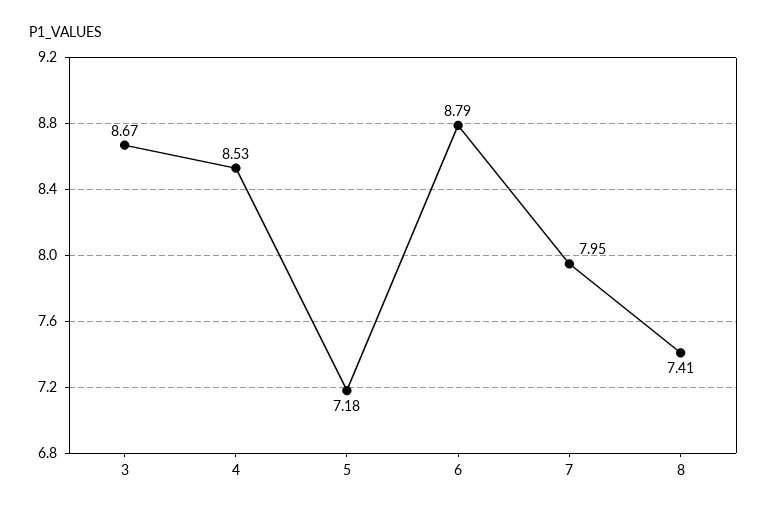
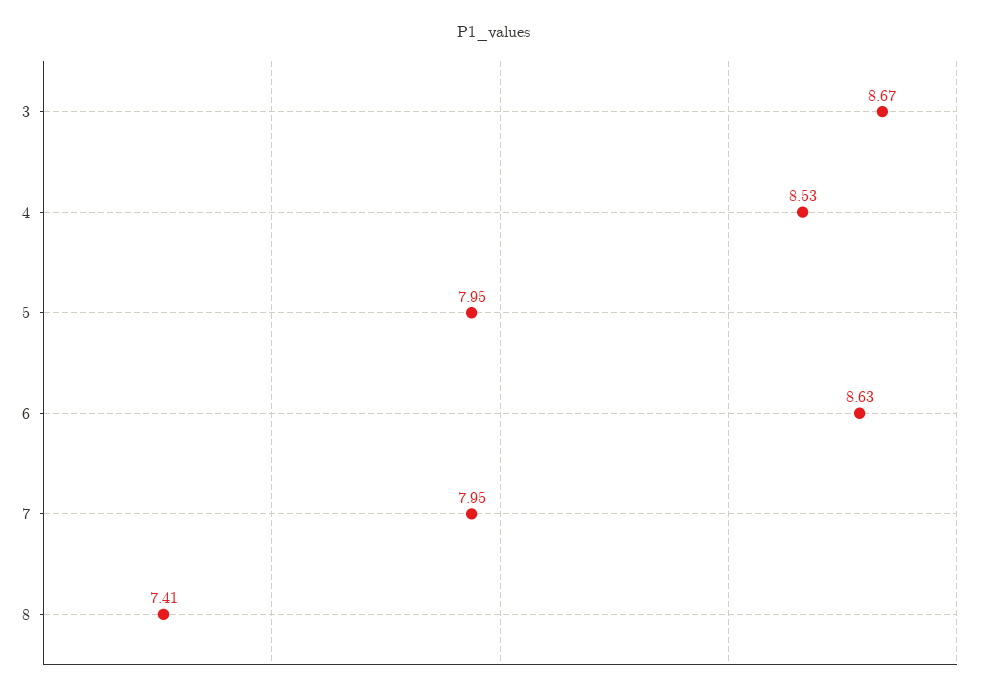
5: 7.18 -> 7.95
6: 8.79 -> 8.63

